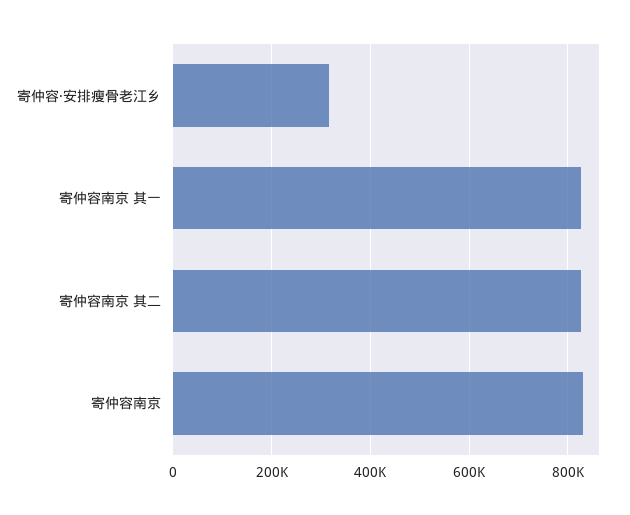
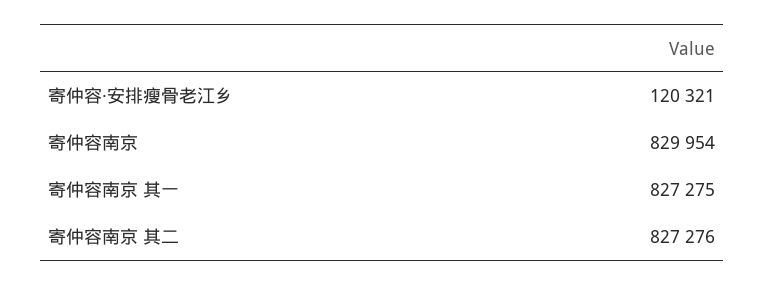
寄仲容·安排瘦骨老江乡: 320000 -> 120321

